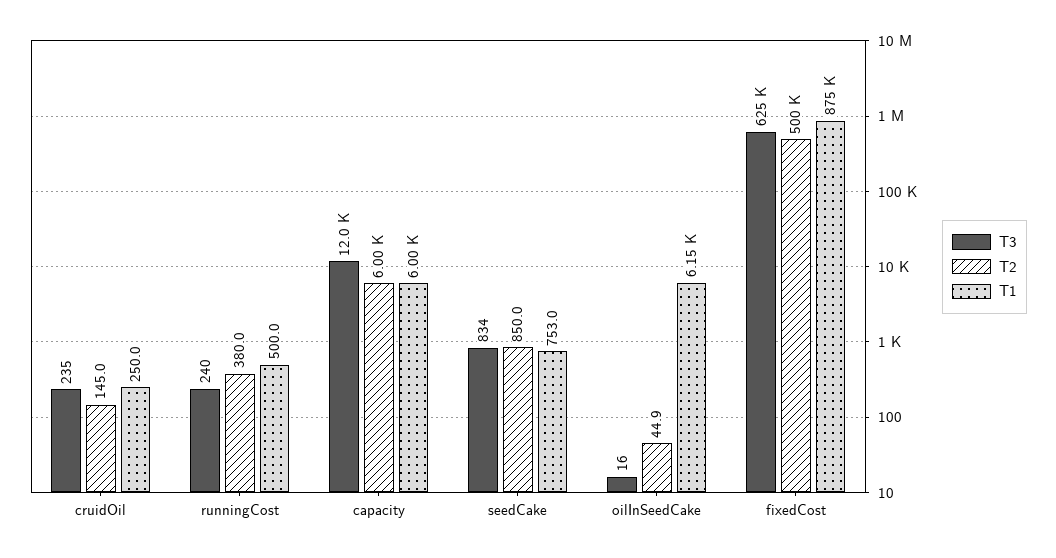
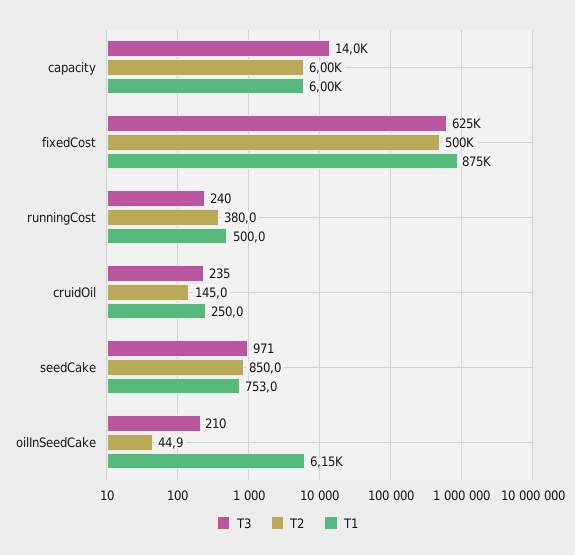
T3, capacity: 12000 -> 14000
T3, seedCake: 834 -> 971
T3, oilInSeedCake: 16 -> 210

